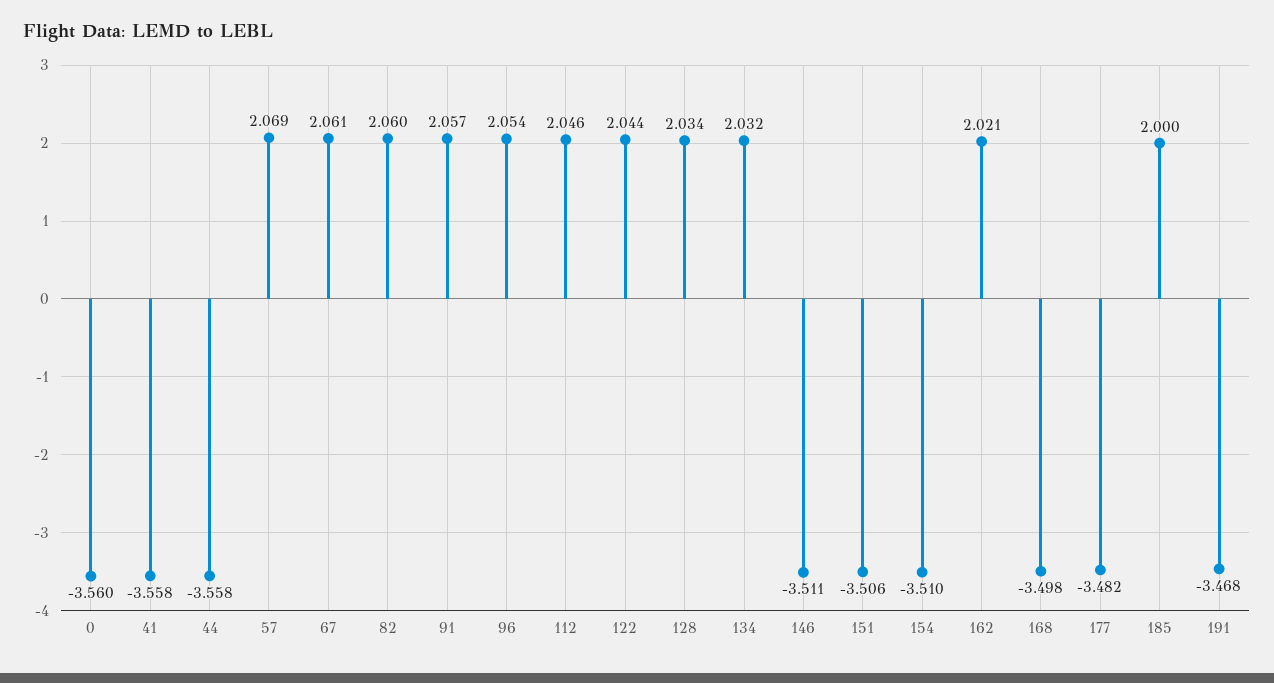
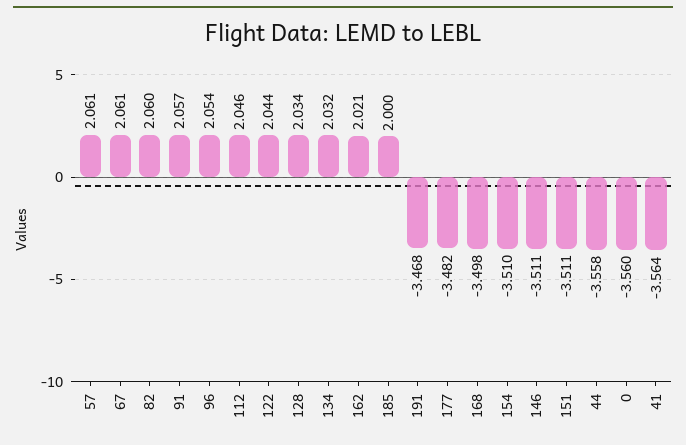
41: -3.558 -> -3.564
57: 2.069 -> 2.061
151: -3.506 -> -3.511

